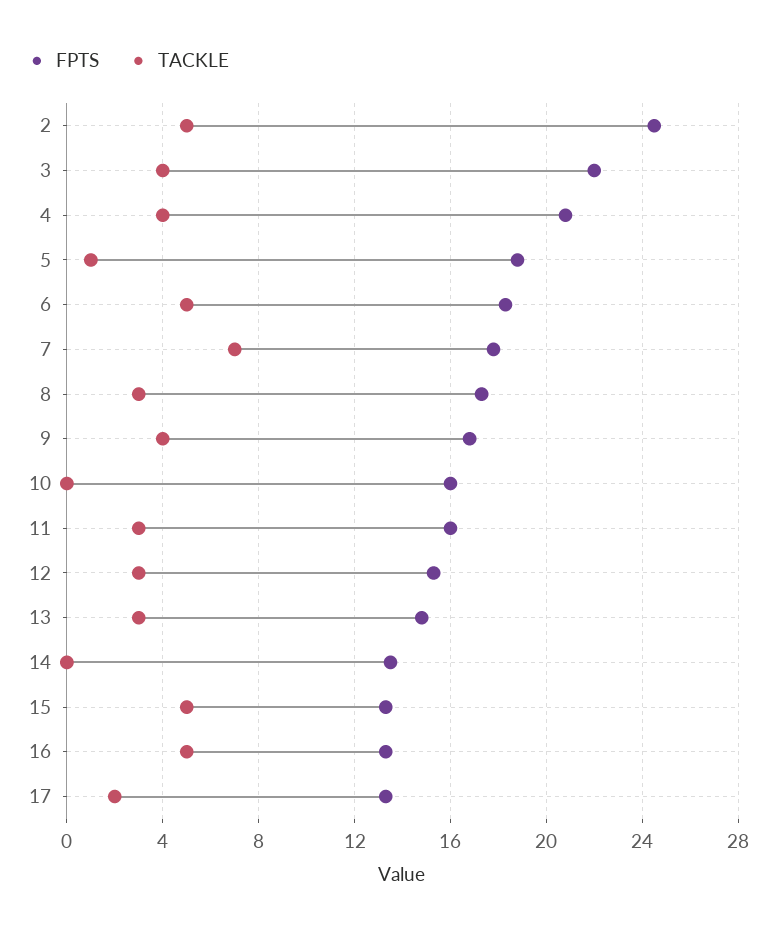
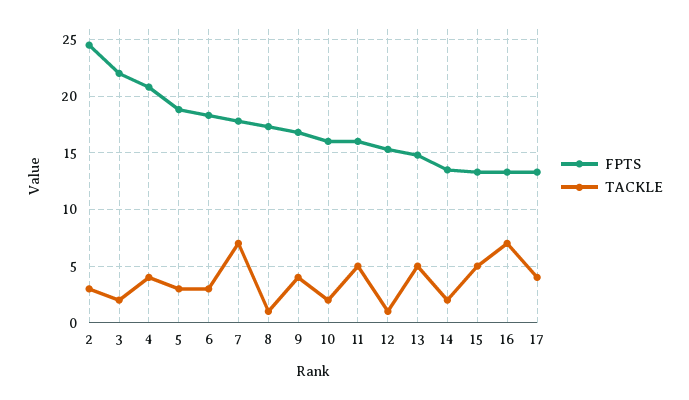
TACKLE, 2: 5 -> 3
TACKLE, 3: 4 -> 2
TACKLE, 5: 1 -> 3
TACKLE, 6: 5 -> 3
TACKLE, 8: 3 -> 1
TACKLE, 10: 0 -> 2
TACKLE, 11: 3 -> 5
TACKLE, 12: 3 -> 1
TACKLE, 13: 3 -> 5
TACKLE, 14: 0 -> 2
TACKLE, 16: 5 -> 7
TACKLE, 17: 2 -> 4

